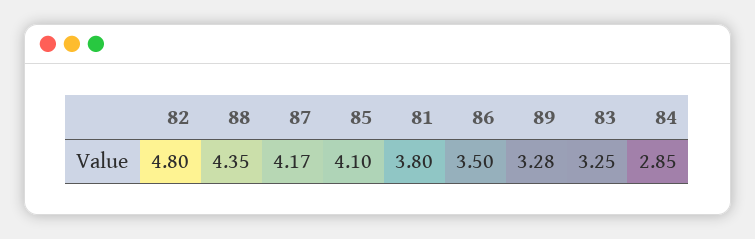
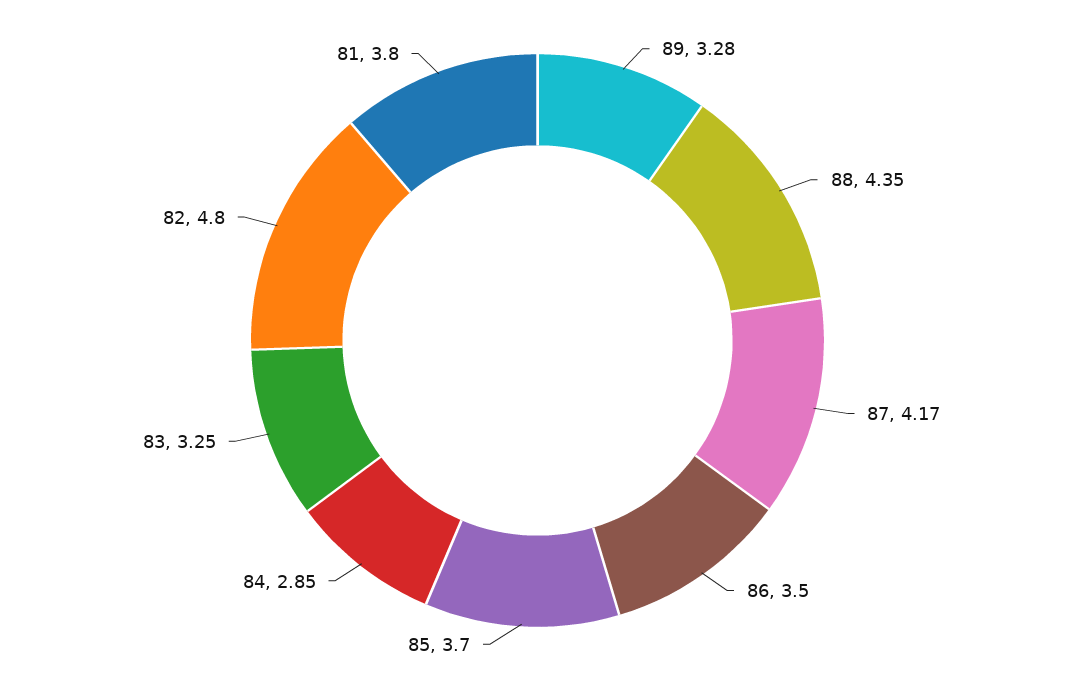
85: 4.1 -> 3.7

